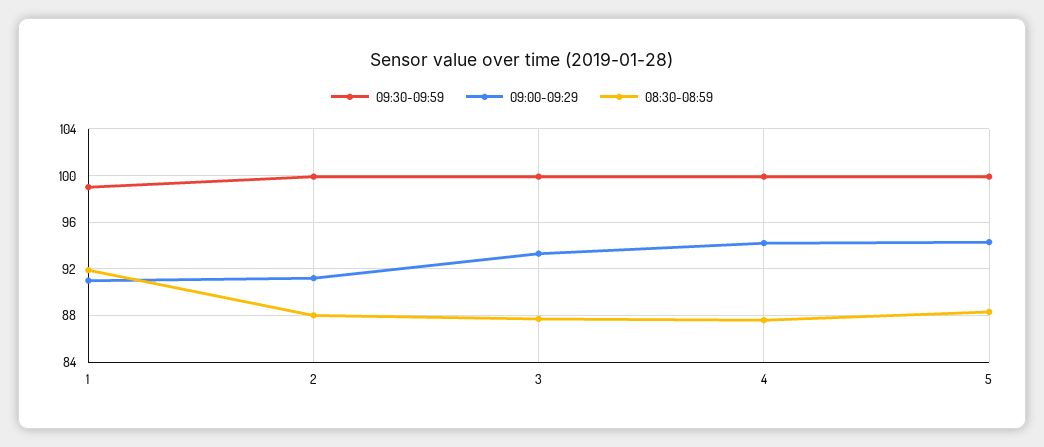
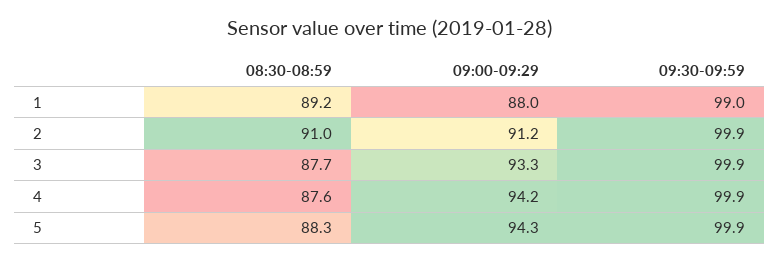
09:00-09:29, 1: 91 -> 88
08:30-08:59, 1: 92 -> 89.2
08:30-08:59, 2: 88 -> 91

